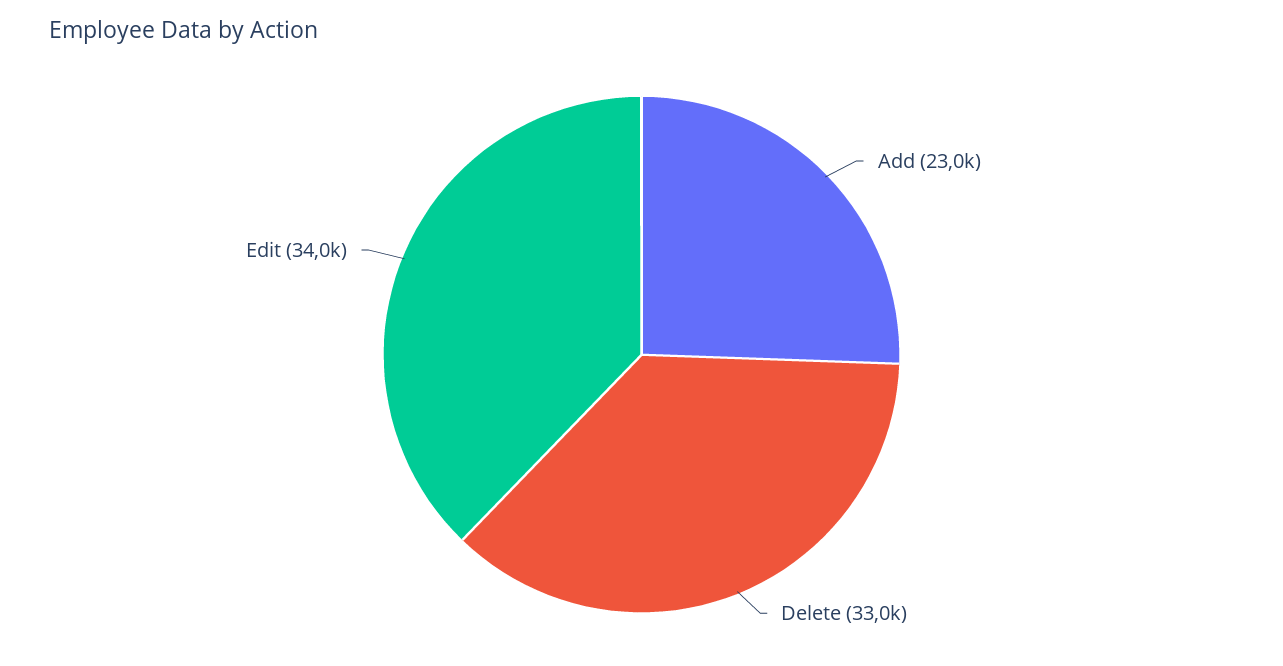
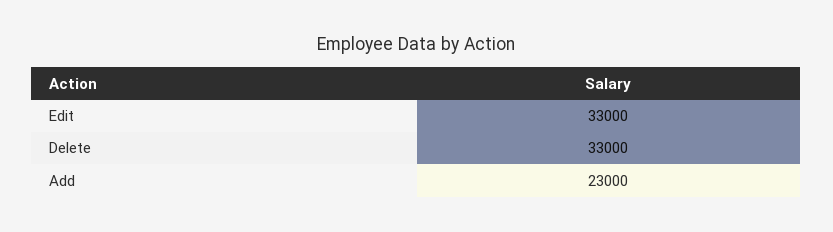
Edit: 34000 -> 33000

